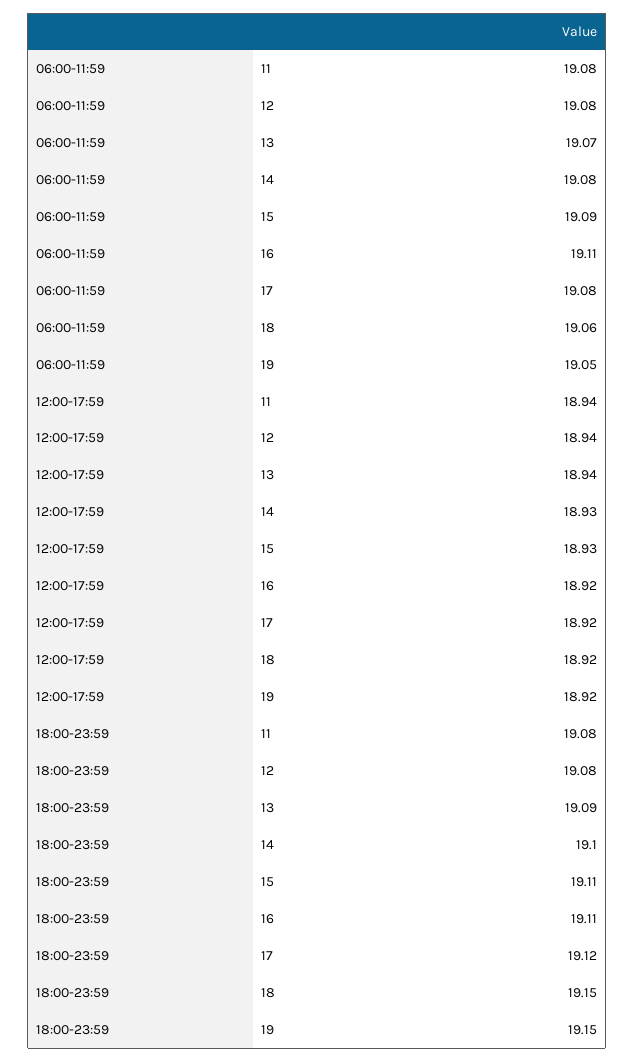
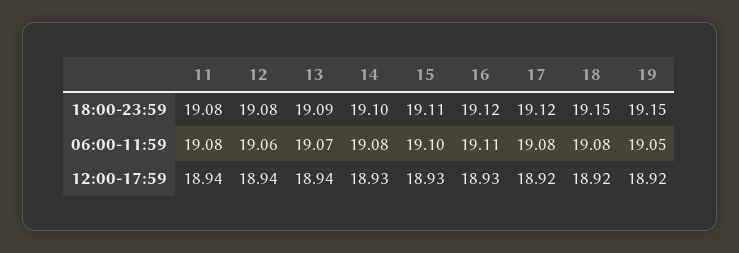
06:00-11:59, 12: 19.08 -> 19.06
06:00-11:59, 15: 19.09 -> 19.1
06:00-11:59, 18: 19.06 -> 19.08
12:00-17:59, 16: 18.92 -> 18.93
18:00-23:59, 16: 19.11 -> 19.12

